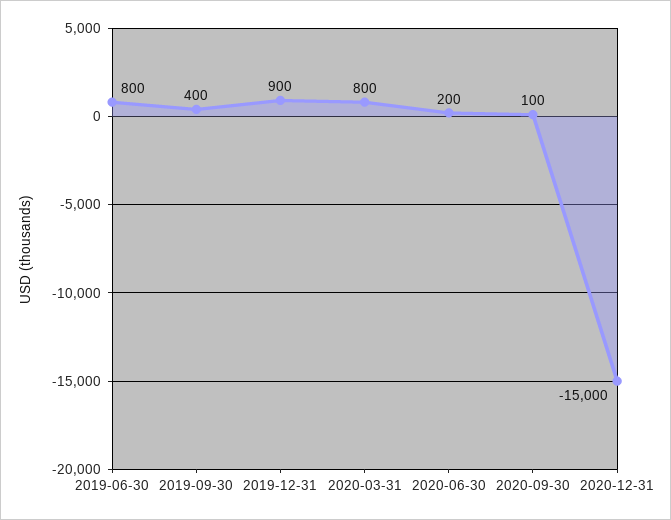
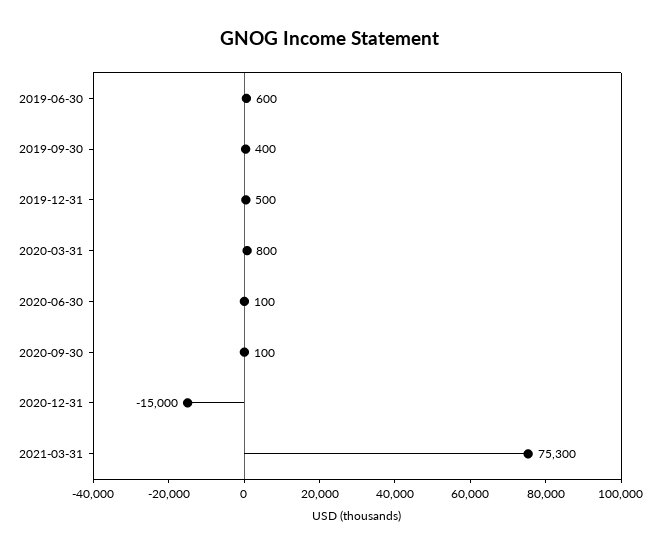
2019-06-30: 800 -> 600
2019-12-31: 900 -> 500
2020-06-30: 200 -> 100
2021-03-31: none -> 75300

